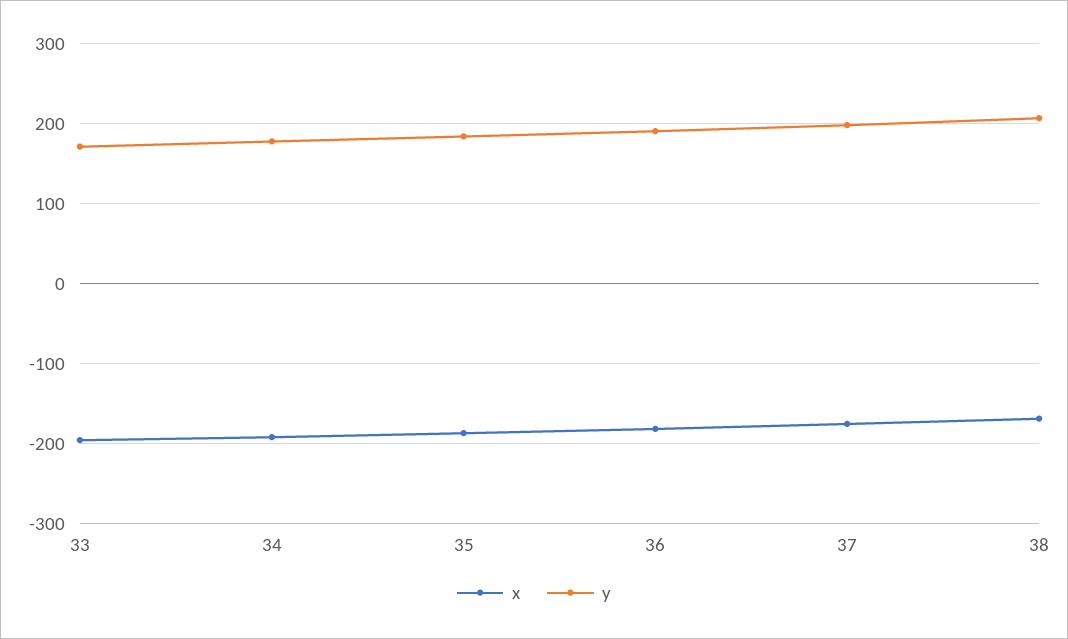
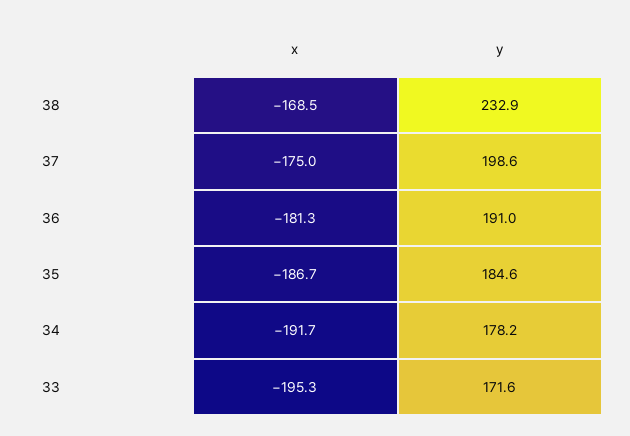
y, 38: 210 -> 232.9

